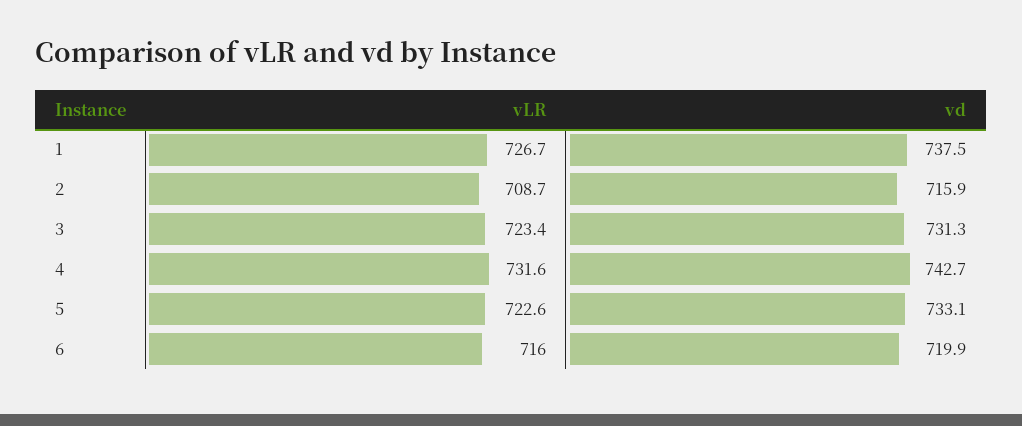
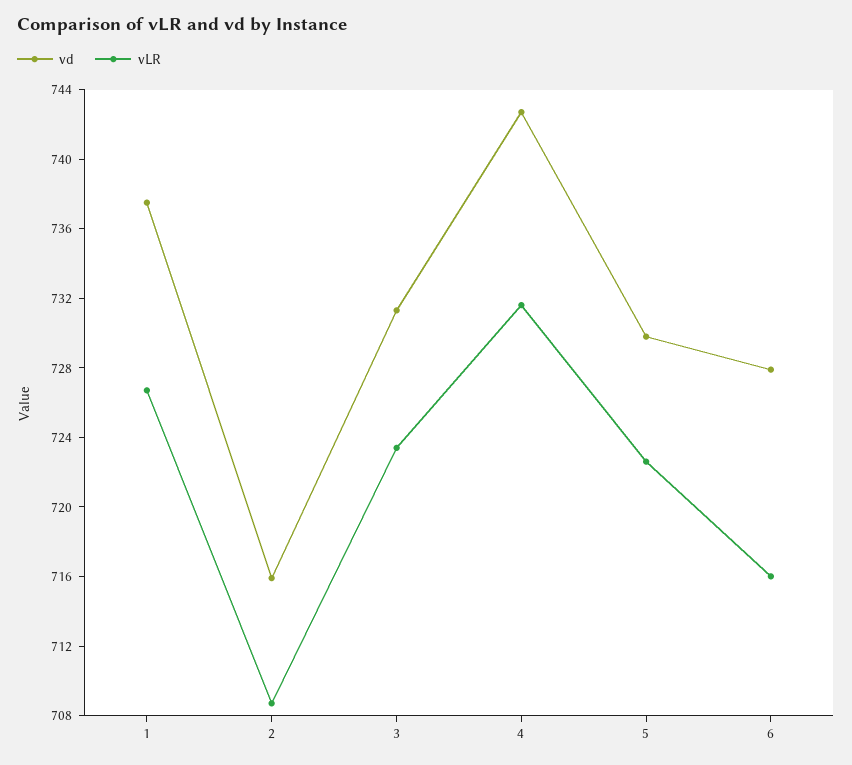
vd, 5: 733.1 -> 730
vd, 6: 719.9 -> 728

